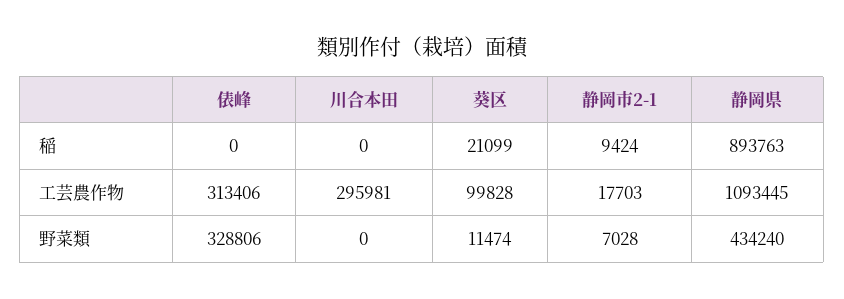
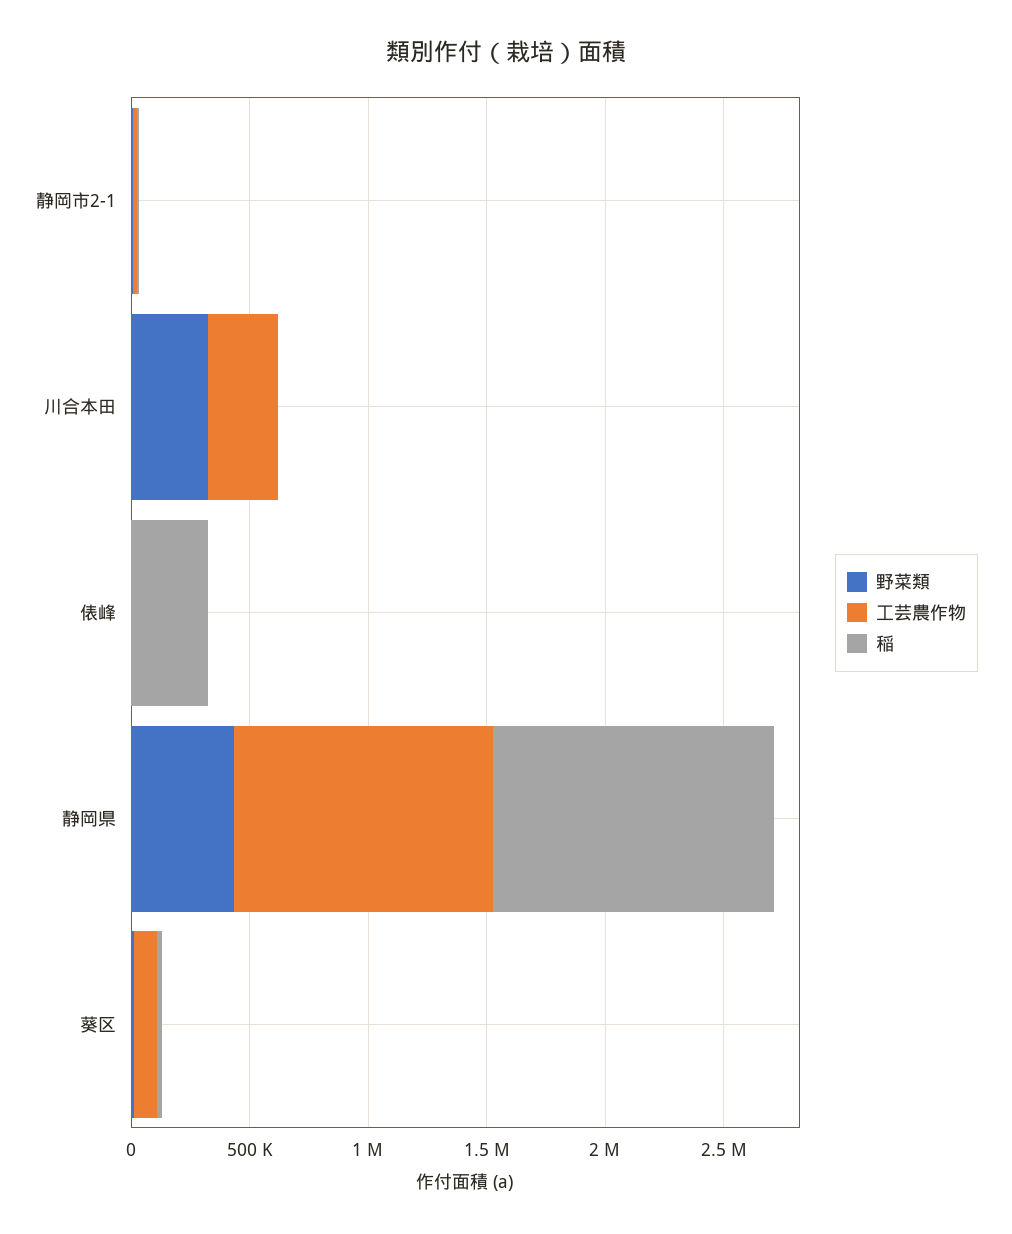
稲, 俵峰: 0 -> 300000
稲, 静岡県: 893763 -> 1200000
工芸農作物, 俵峰: 313406 -> 0
野菜類, 俵峰: 328806 -> 0
野菜類, 川合本田: 0 -> 300000

